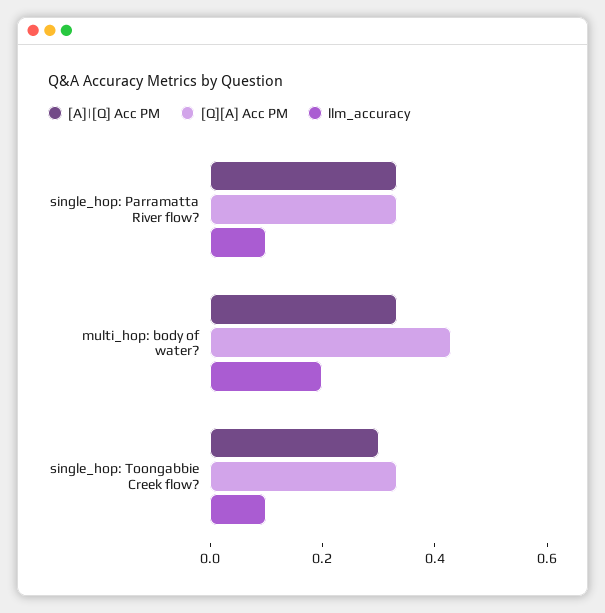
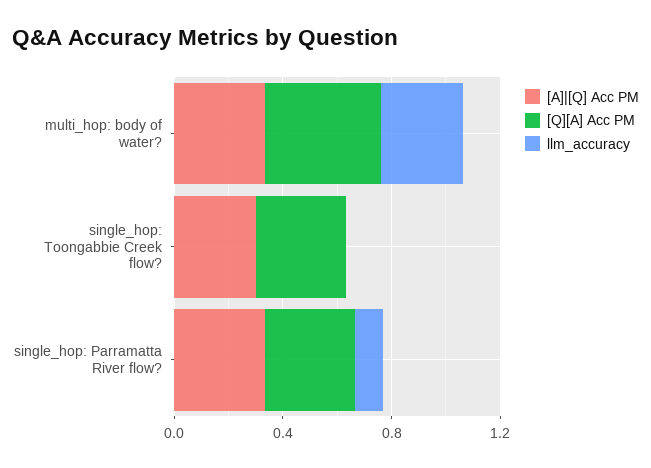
llm_accuracy, multi_hop: body of water?: 0.2 -> 0.3
llm_accuracy, single_hop: Toongabbie Creek flow?: 0.1 -> 0

